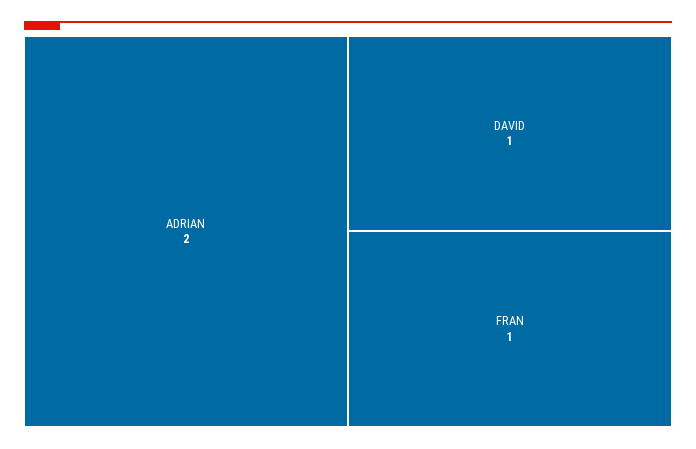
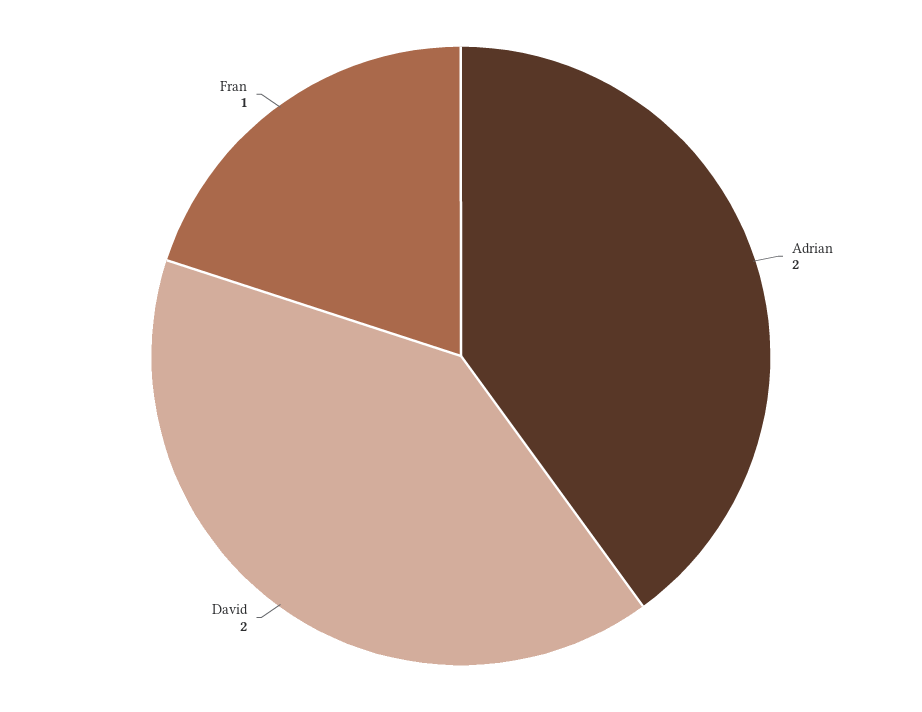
DAVID: 1 -> 2

